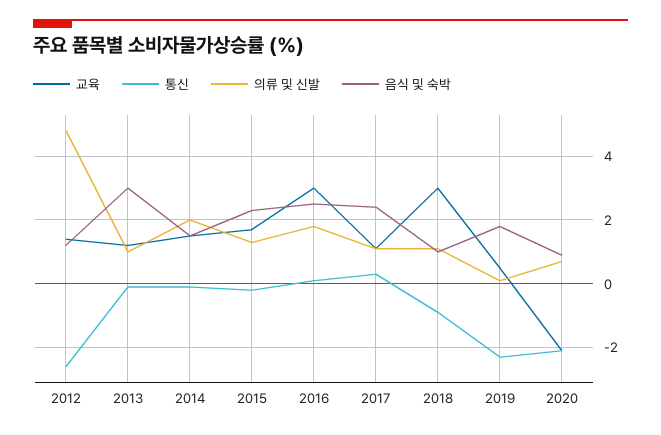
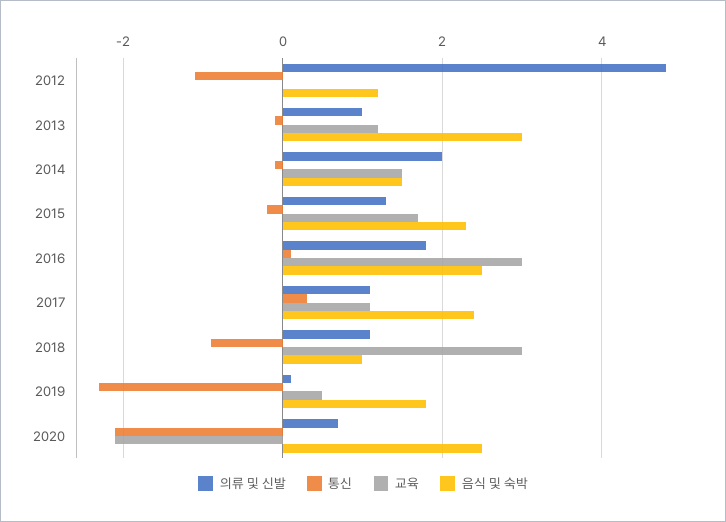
교육, 2012: 1.5 -> 0
통신, 2012: -2.5 -> -1
음식 및 숙박, 2020: 1 -> 2.5

